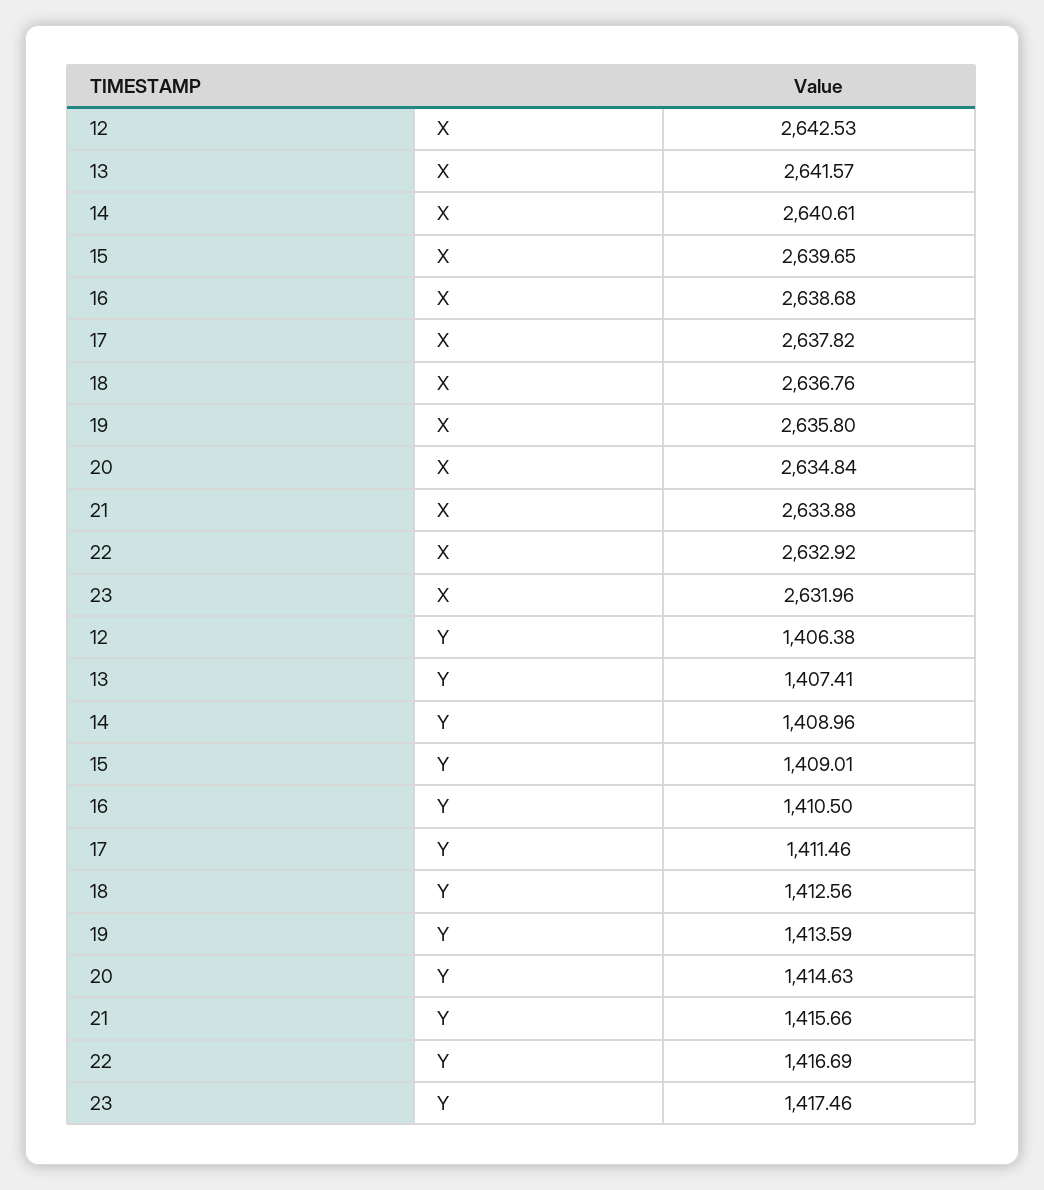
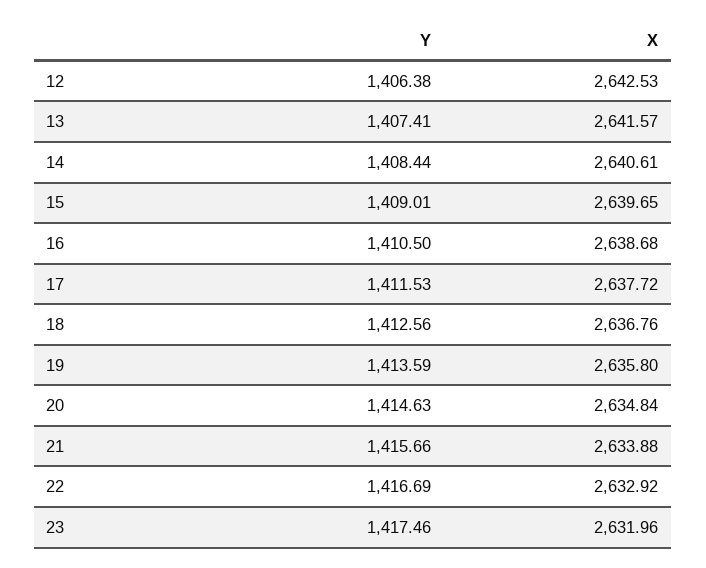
17, X: 2637.82 -> 2637.72
14, Y: 1408.96 -> 1408.44
17, Y: 1411.46 -> 1411.53

